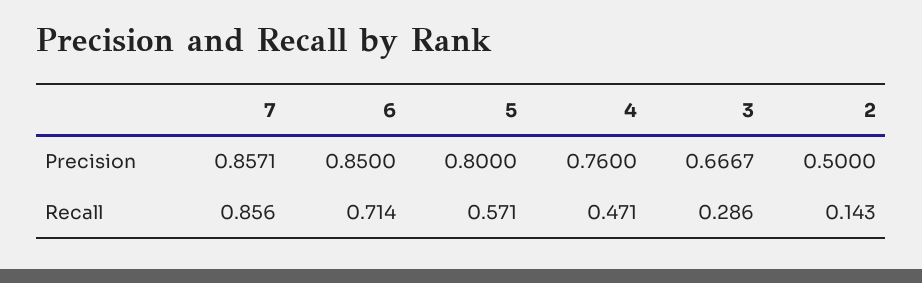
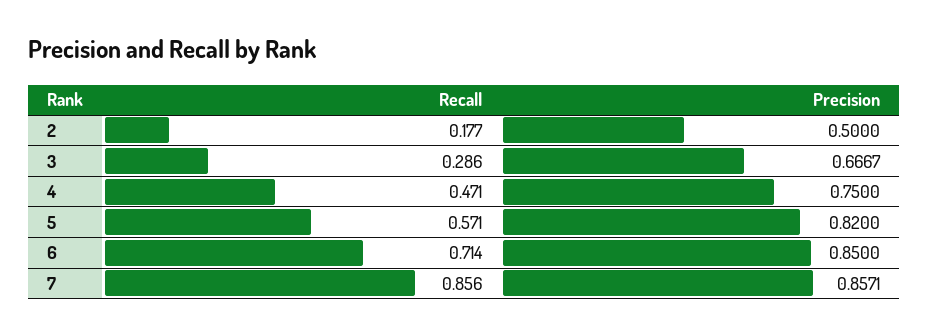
5, Precision: 0.8 -> 0.82
4, Precision: 0.76 -> 0.75
2, Recall: 0.143 -> 0.177

